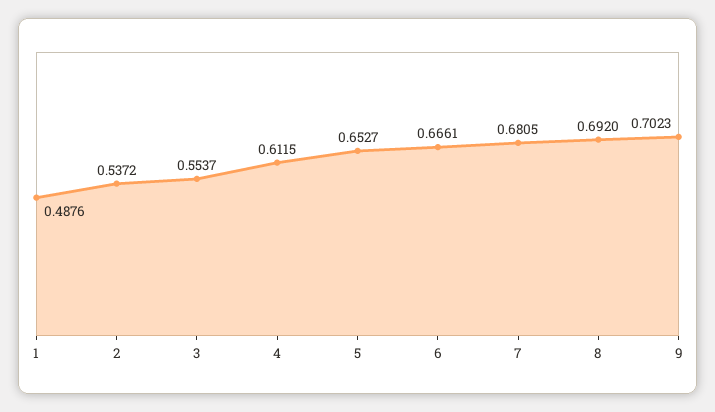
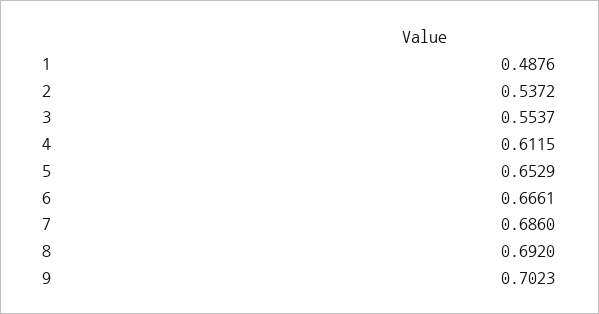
5: 0.6527 -> 0.6529
7: 0.6805 -> 0.686

